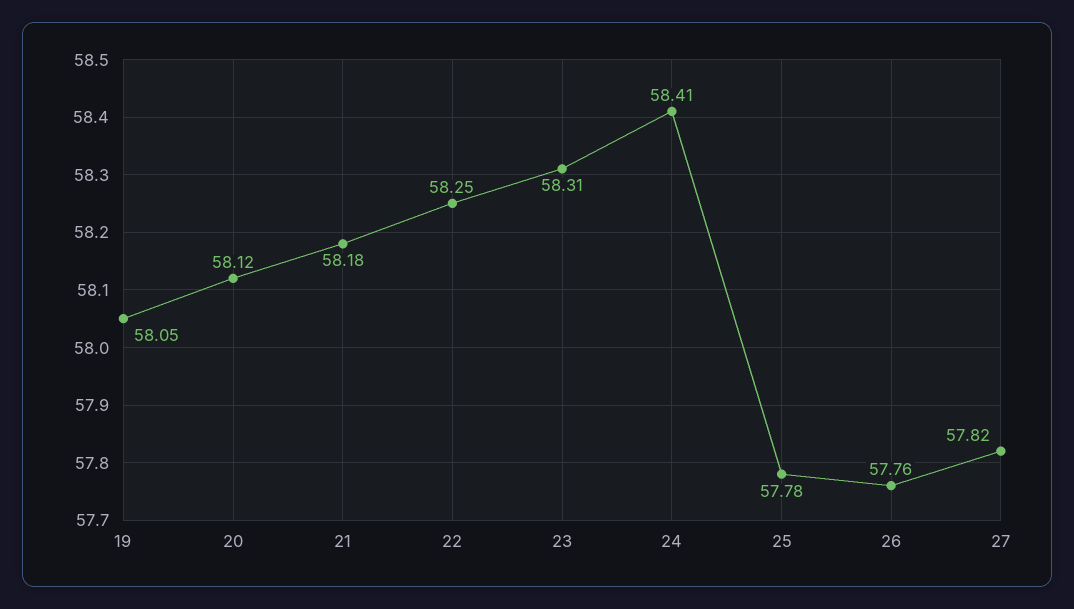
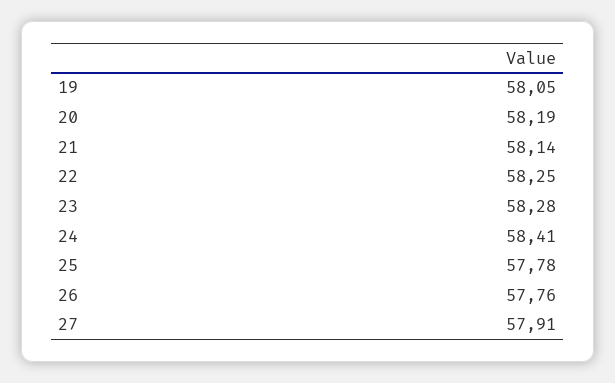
20: 58.12 -> 58.19
21: 58.18 -> 58.14
23: 58.31 -> 58.28
27: 57.82 -> 57.91

